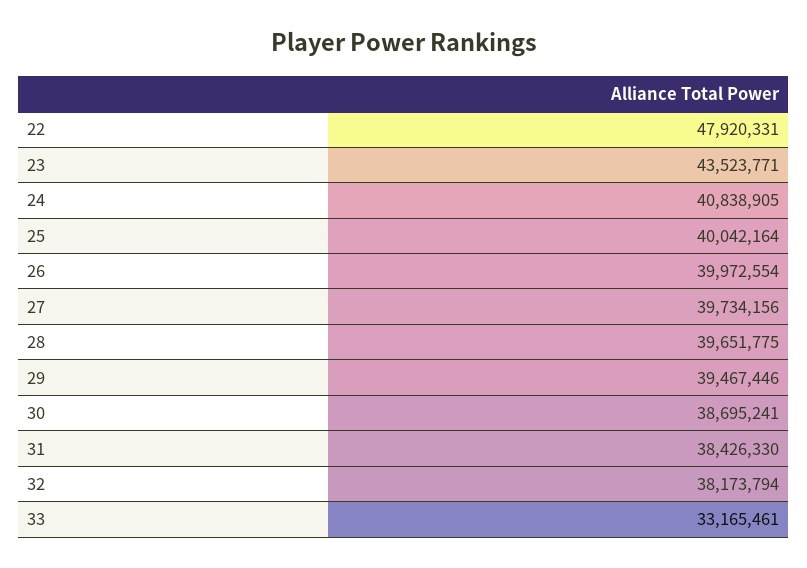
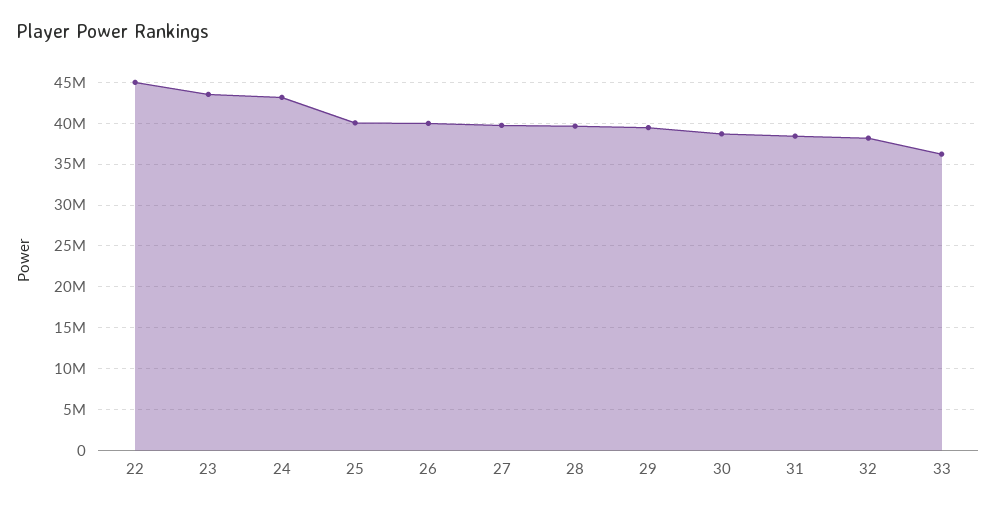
22: 47920331 -> 45000000
24: 40838905 -> 43000000
33: 33165461 -> 36000000

